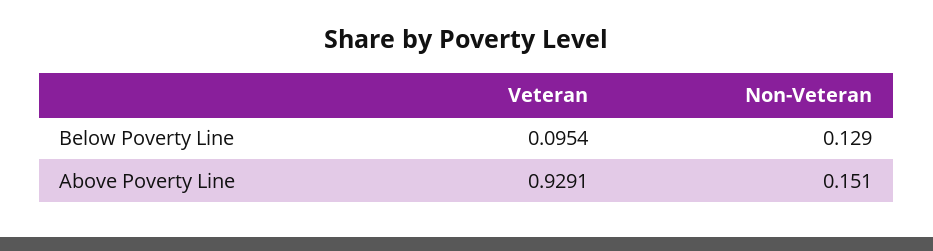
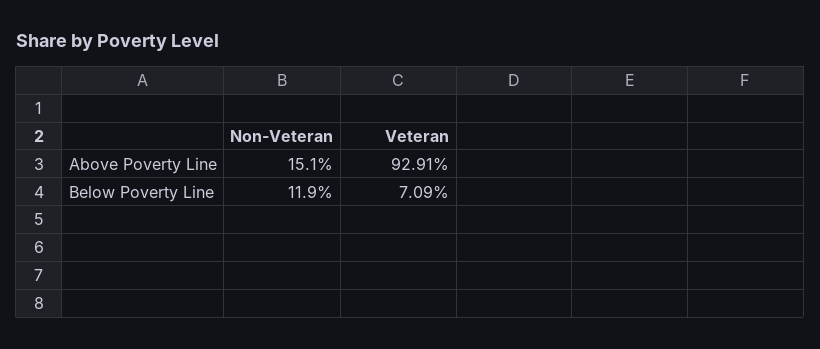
Veteran, Below Poverty Line: 0.0954 -> 0.0709
Non-Veteran, Below Poverty Line: 0.129 -> 0.119

